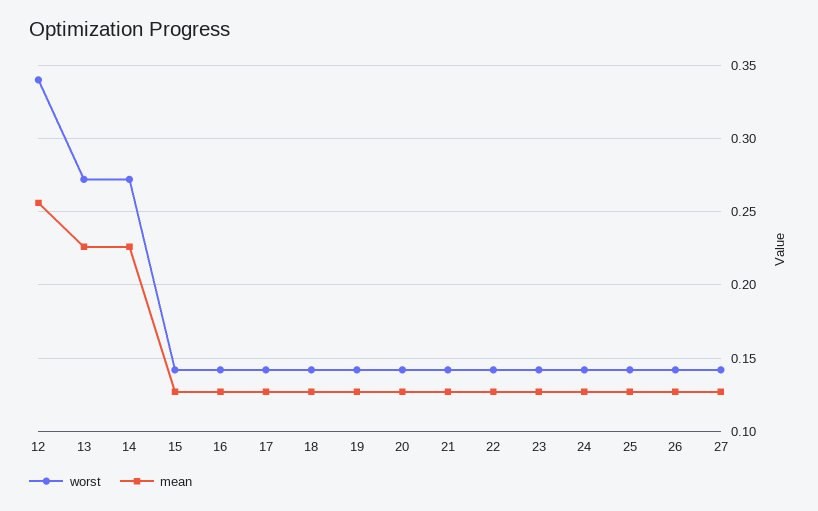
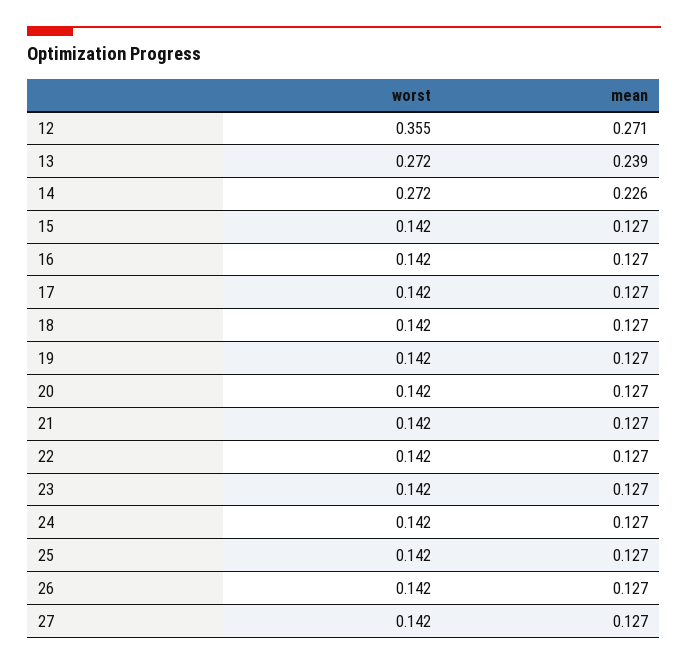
worst, 12: 0.34 -> 0.355
mean, 12: 0.255 -> 0.271
mean, 13: 0.225 -> 0.239

